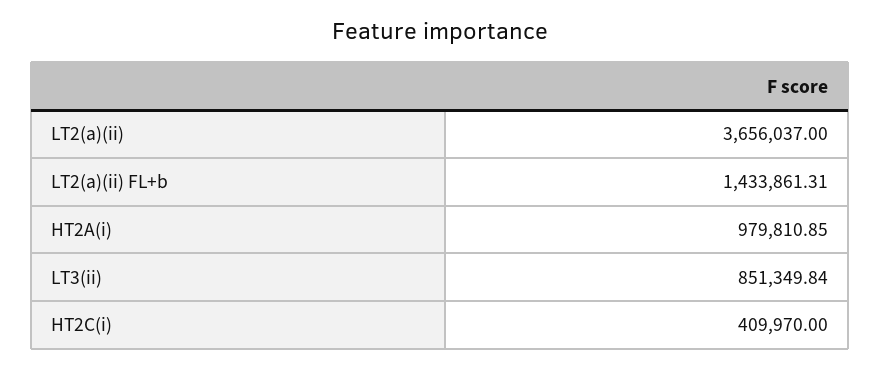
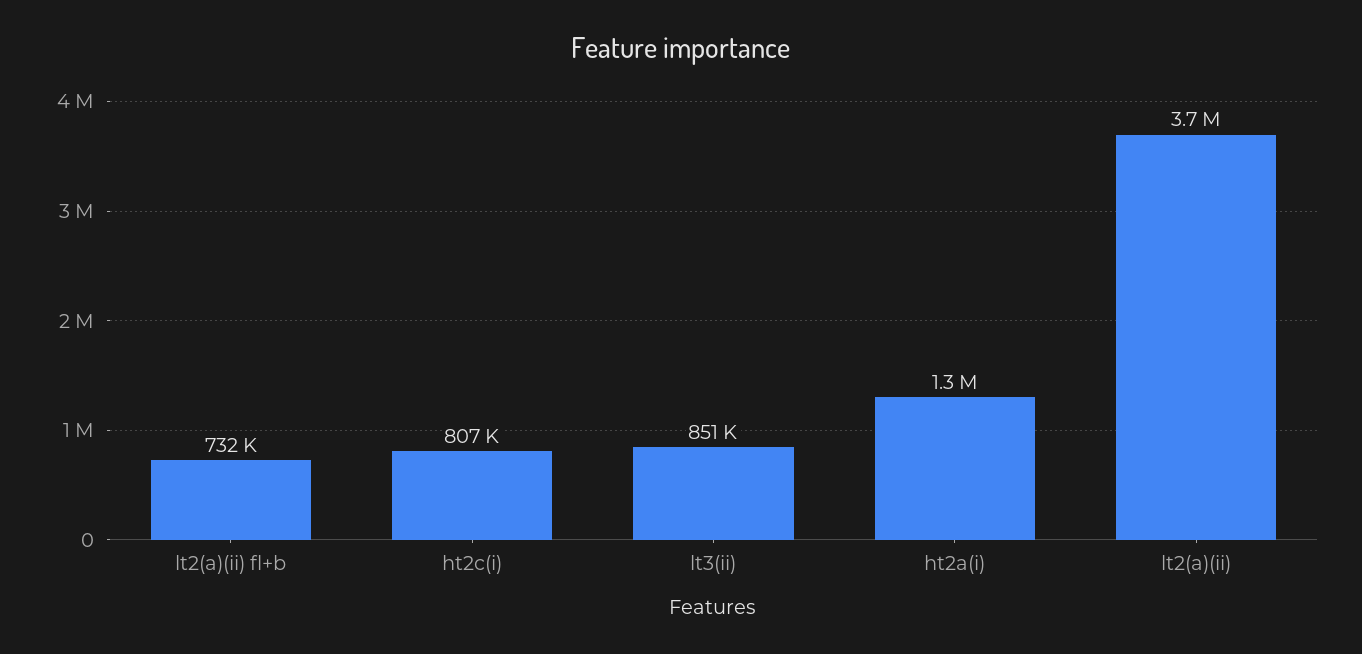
LT2(a)(ii) FL+b: 1433861.31 -> 732000
HT2A(i): 979810.85 -> 1300000
HT2C(i): 409970 -> 807000

